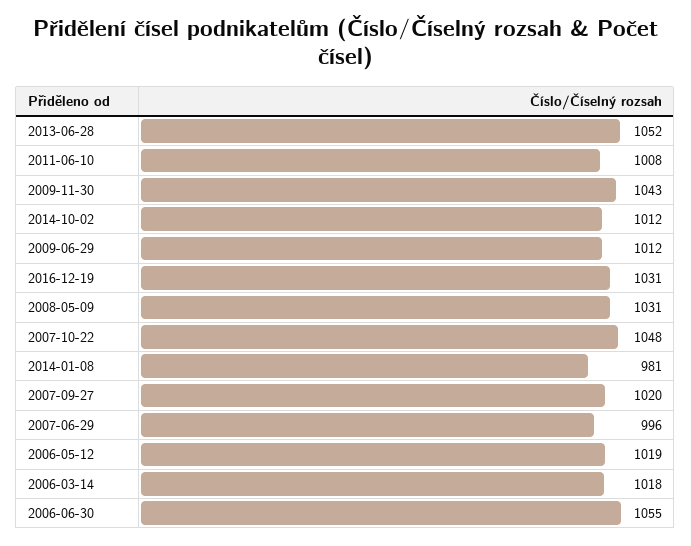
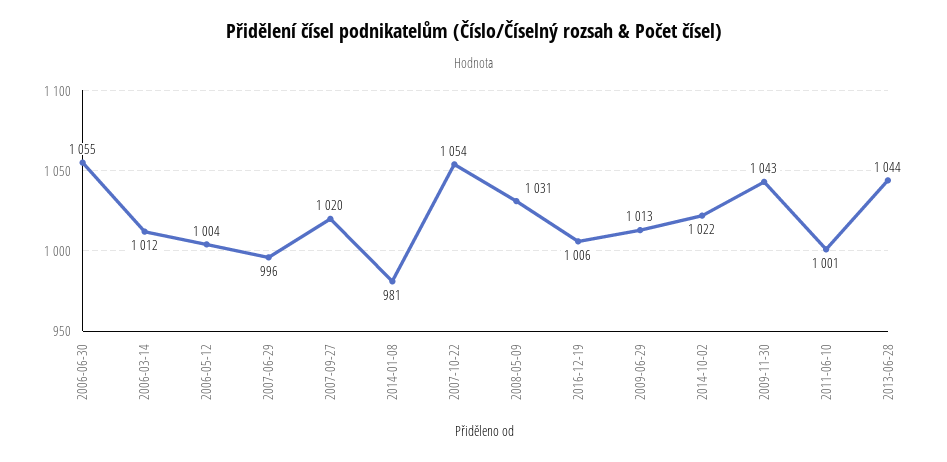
2013-06-28: 1052 -> 1044
2011-06-10: 1008 -> 1001
2014-10-02: 1012 -> 1022
2009-06-29: 1012 -> 1013
2016-12-19: 1031 -> 1006
2007-10-22: 1048 -> 1054
2006-05-12: 1019 -> 1004
2006-03-14: 1018 -> 1012

